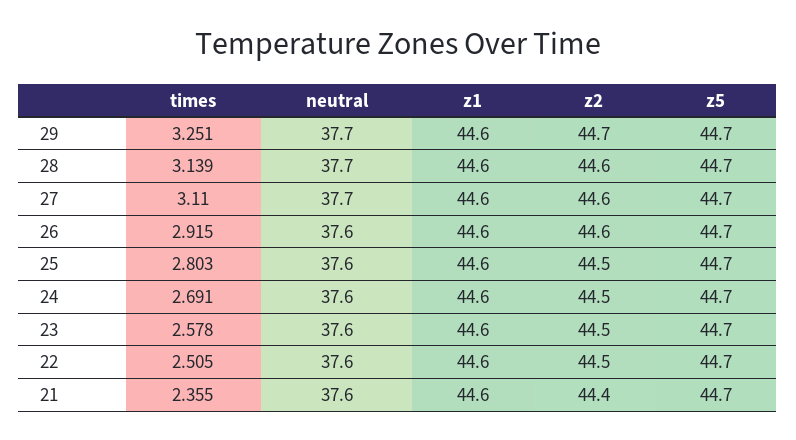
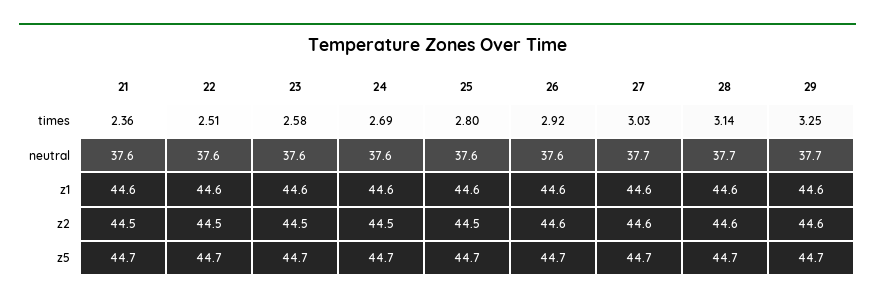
z2, 29: 44.7 -> 44.6
times, 27: 3.11 -> 3.03
z2, 21: 44.4 -> 44.5

